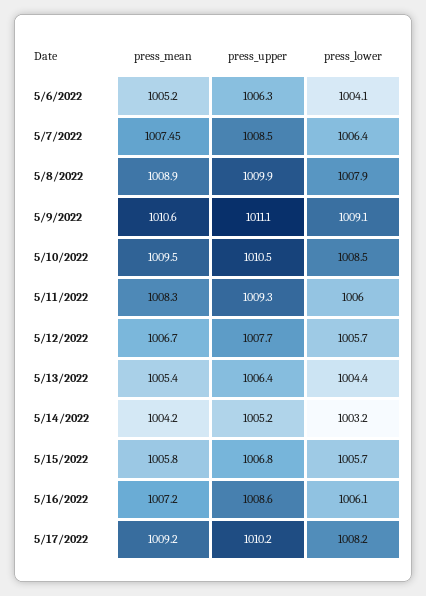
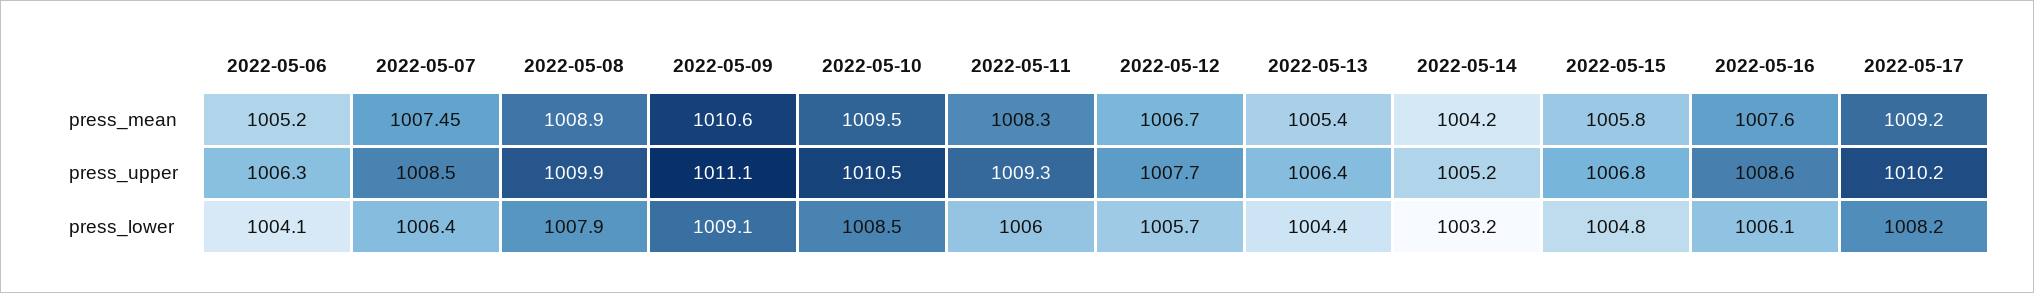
press_lower, 5/15/2022: 1005.7 -> 1004.8
press_mean, 5/16/2022: 1007.2 -> 1007.6

